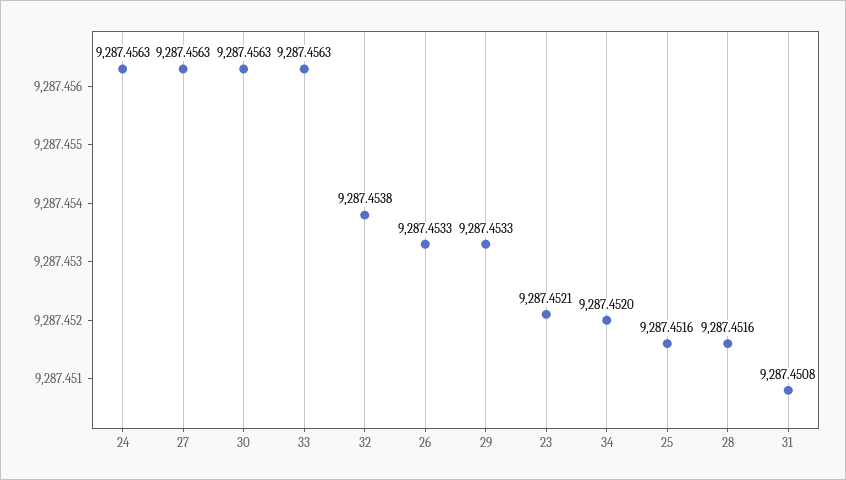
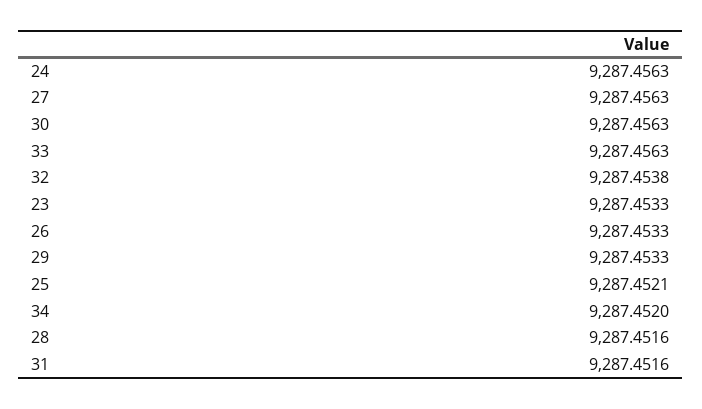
23: 9287.4521 -> 9287.4533
25: 9287.4516 -> 9287.4521
31: 9287.4508 -> 9287.4516

